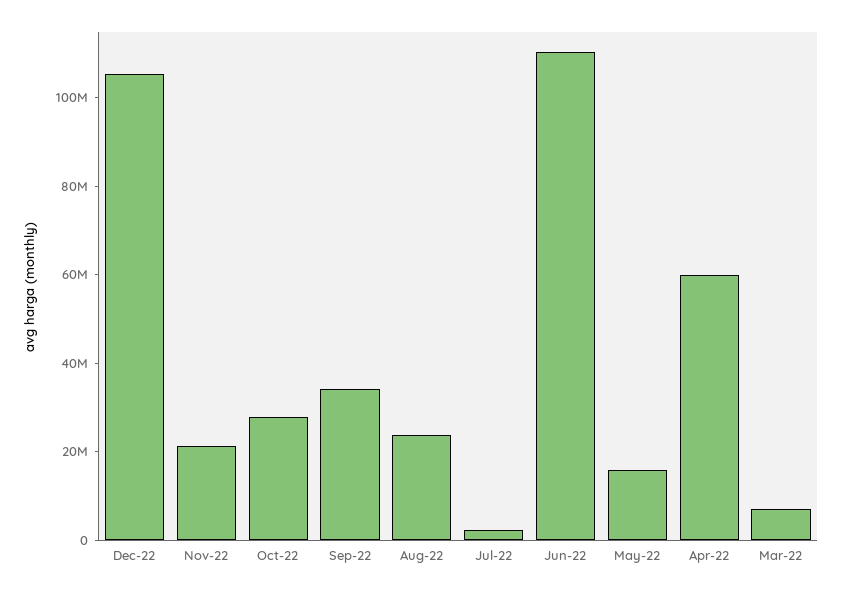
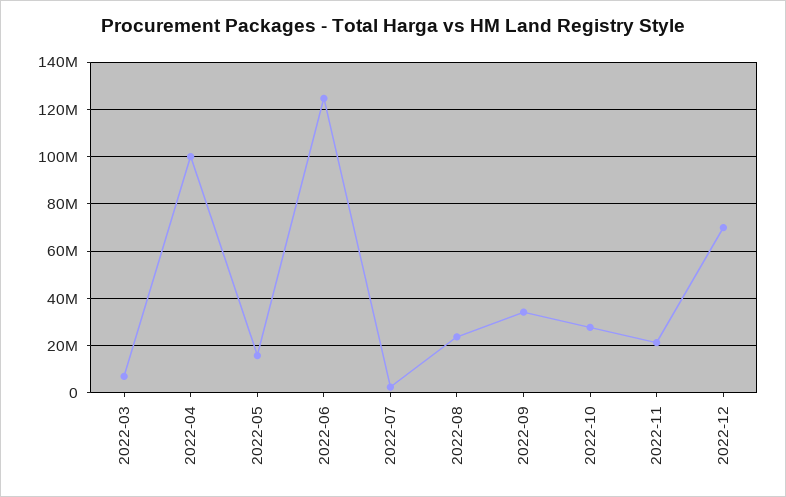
Dec-22: 105000000 -> 70000000
Jun-22: 110000000 -> 125000000
Apr-22: 60000000 -> 100000000

